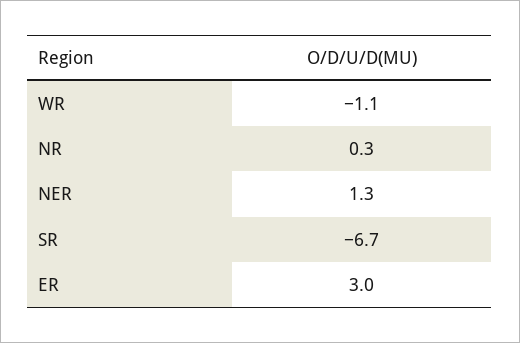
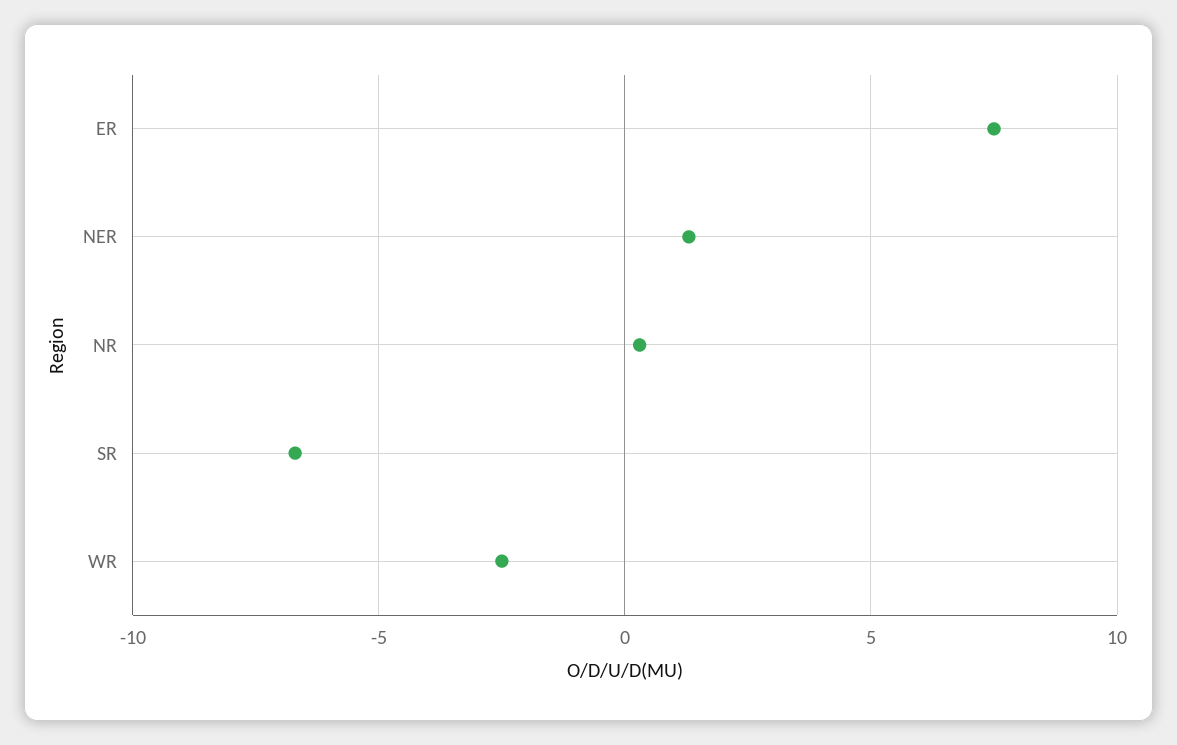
WR: -1.1 -> -2.5
ER: 3 -> 7.5

